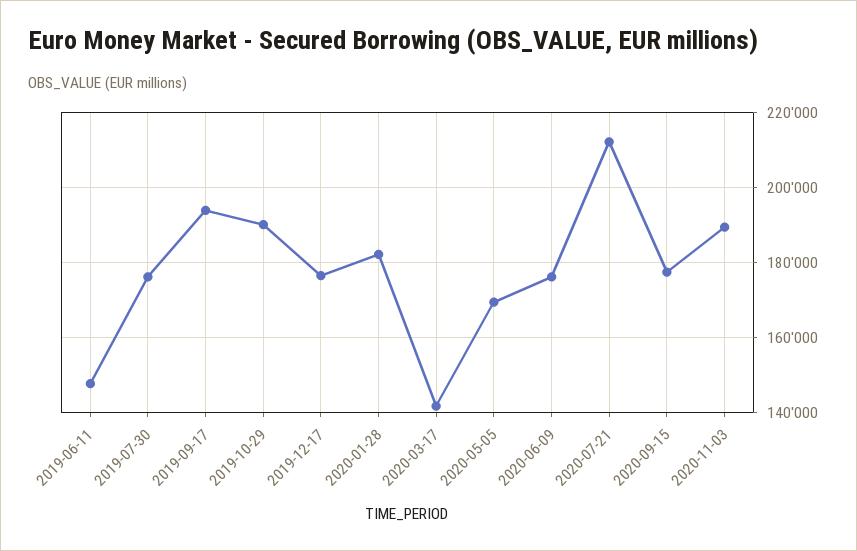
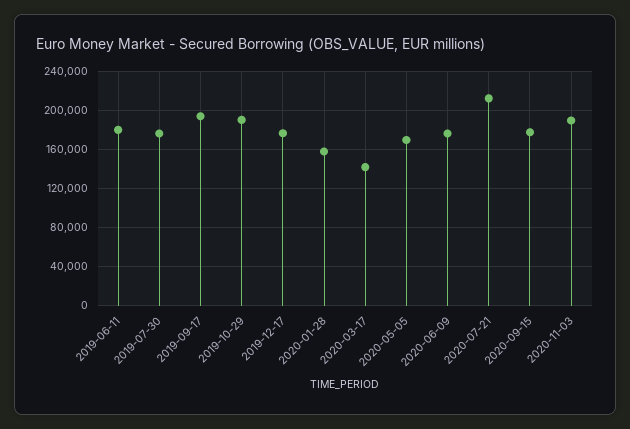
2019-06-11: 148000 -> 180000
2020-01-28: 182000 -> 160000

